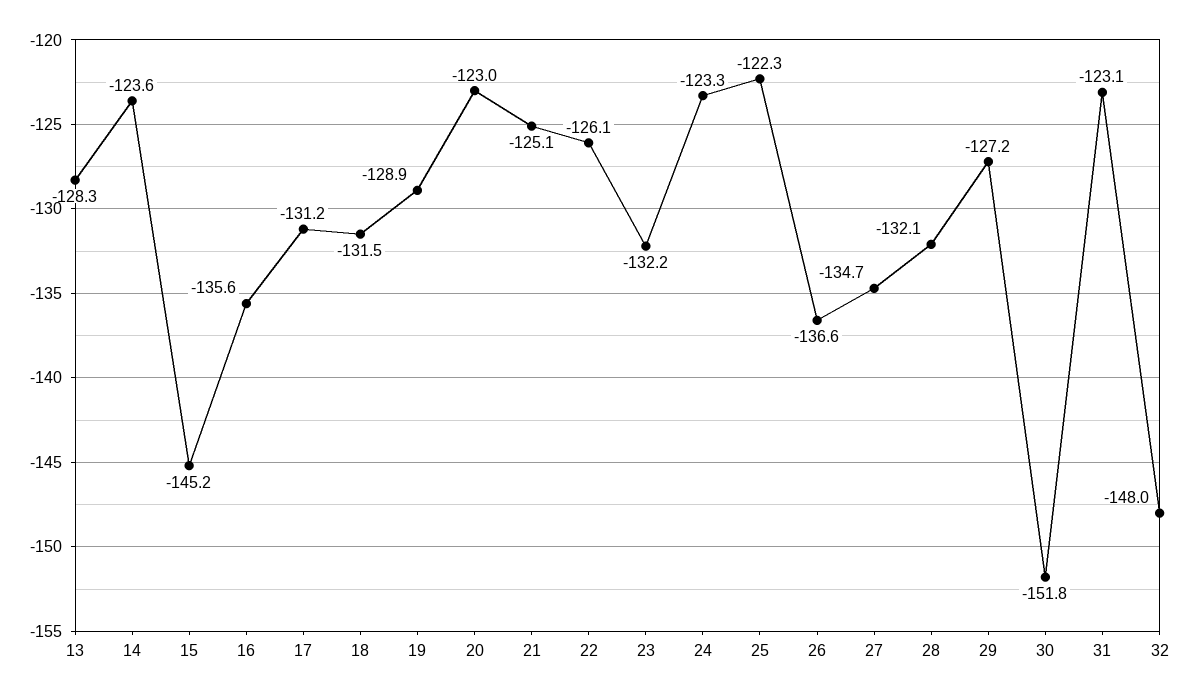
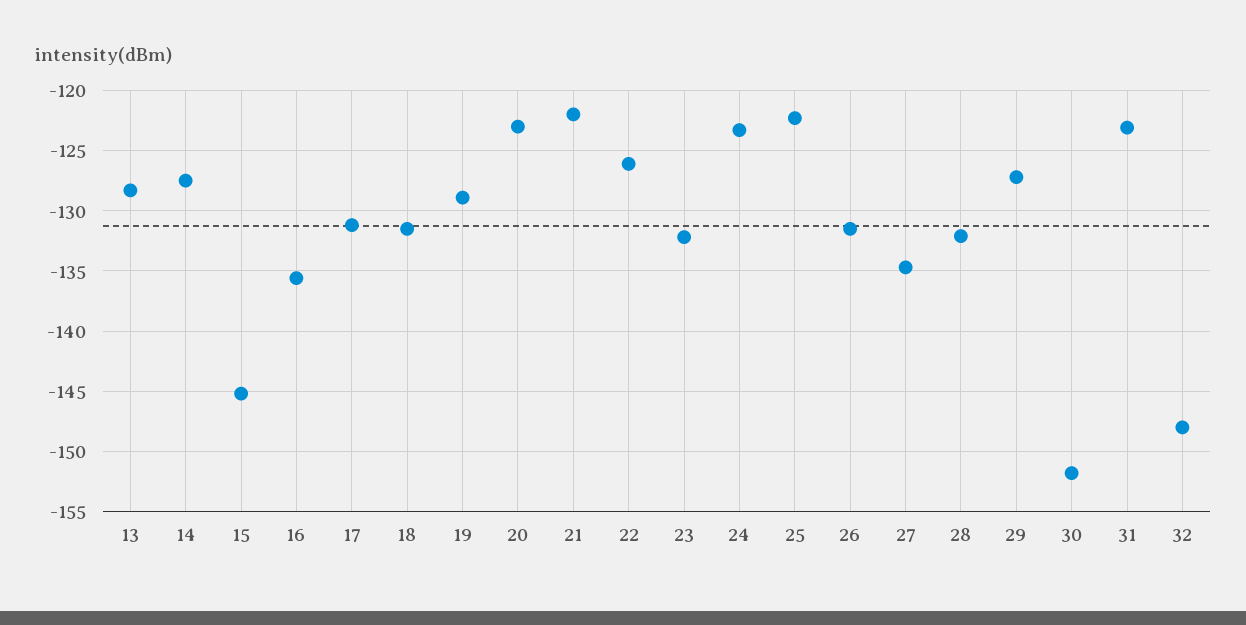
14: -123.6 -> -127.5
21: -125.1 -> -122
26: -136.6 -> -131.5

